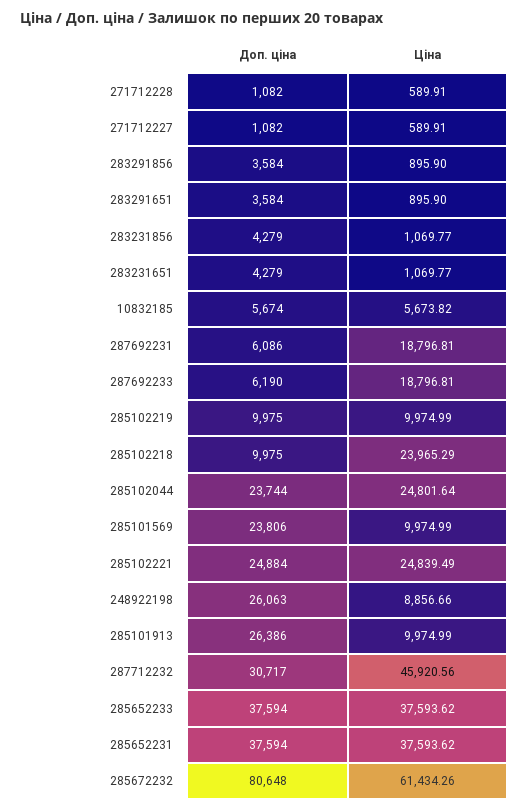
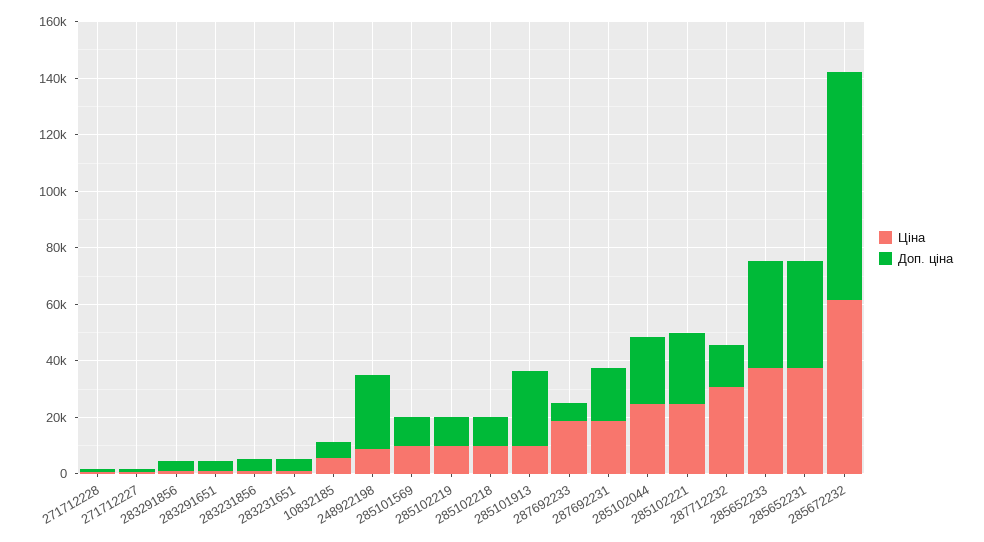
Доп. ціна, 287692231: 6086 -> 20000
Ціна, 285102218: 23965.29 -> 10000
Доп. ціна, 285101569: 23806 -> 10000
Доп. ціна, 287712232: 30717 -> 15000
Ціна, 287712232: 45920.56 -> 30000

